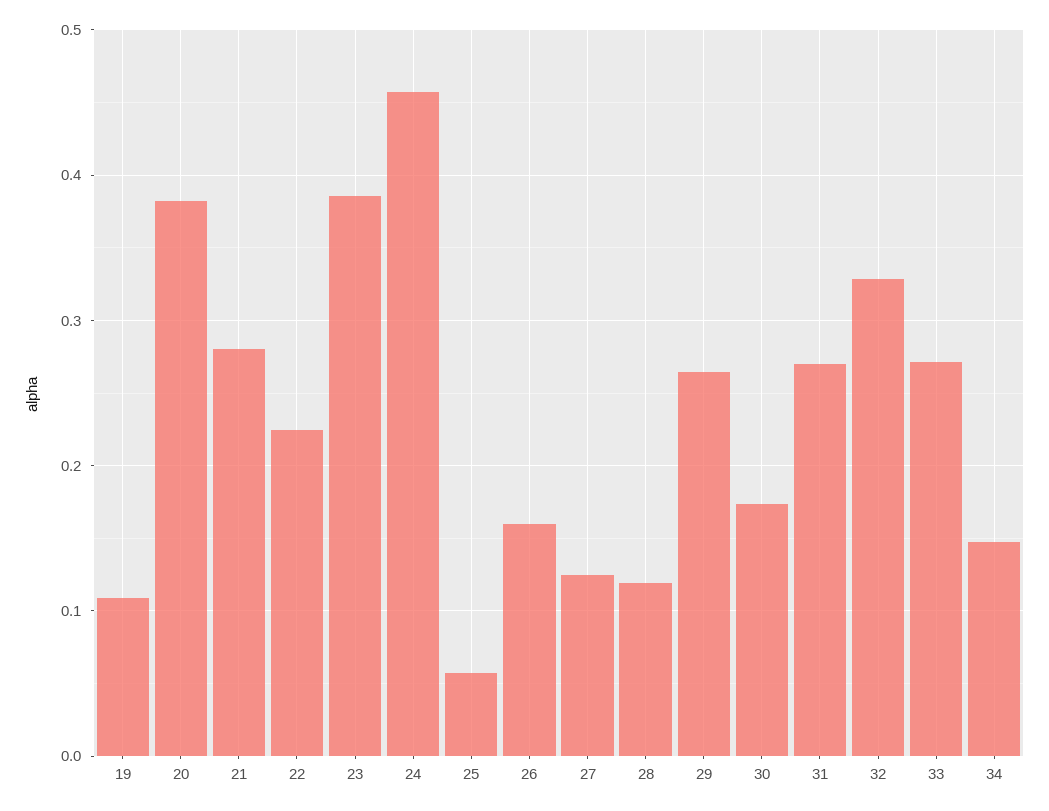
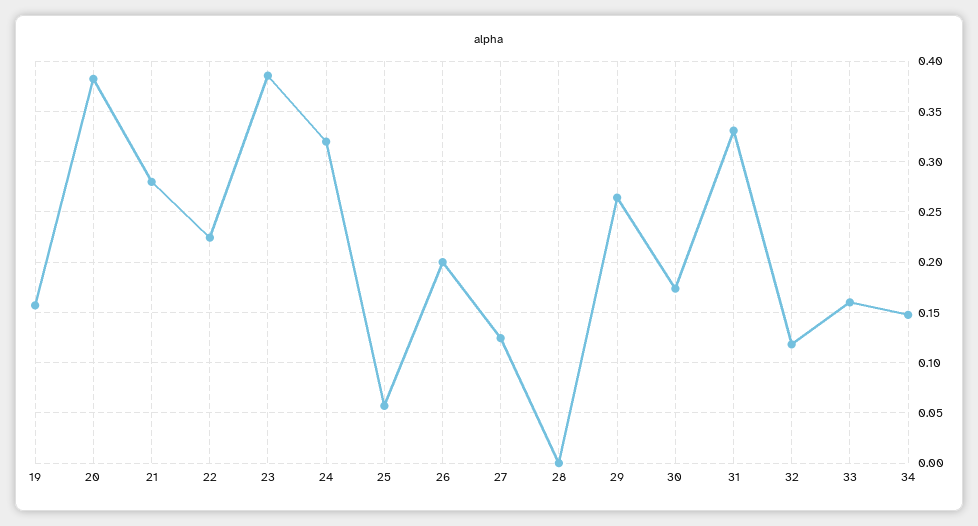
19: 0.11 -> 0.16
24: 0.46 -> 0.32
26: 0.16 -> 0.2
28: 0.12 -> 0
31: 0.27 -> 0.33
32: 0.33 -> 0.12
33: 0.27 -> 0.16

